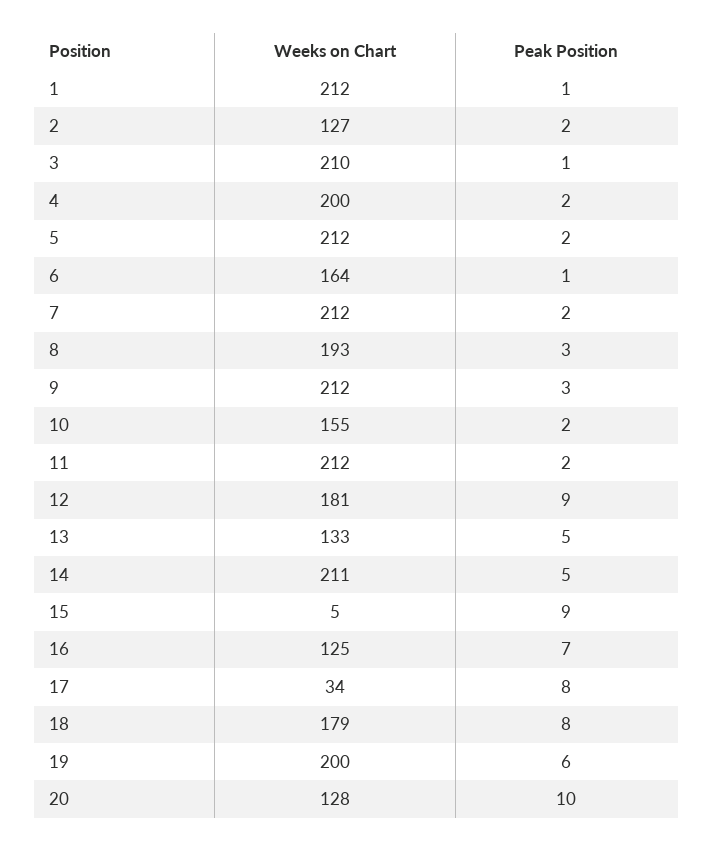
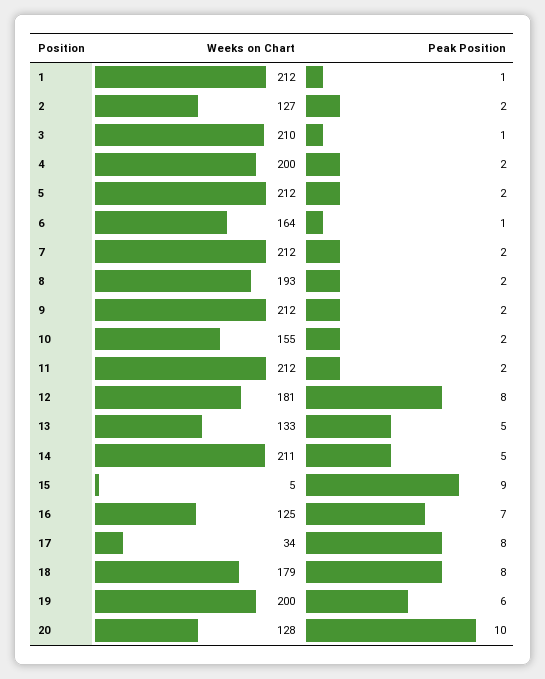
Peak Position, 8: 3 -> 2
Peak Position, 9: 3 -> 2
Peak Position, 12: 9 -> 8

